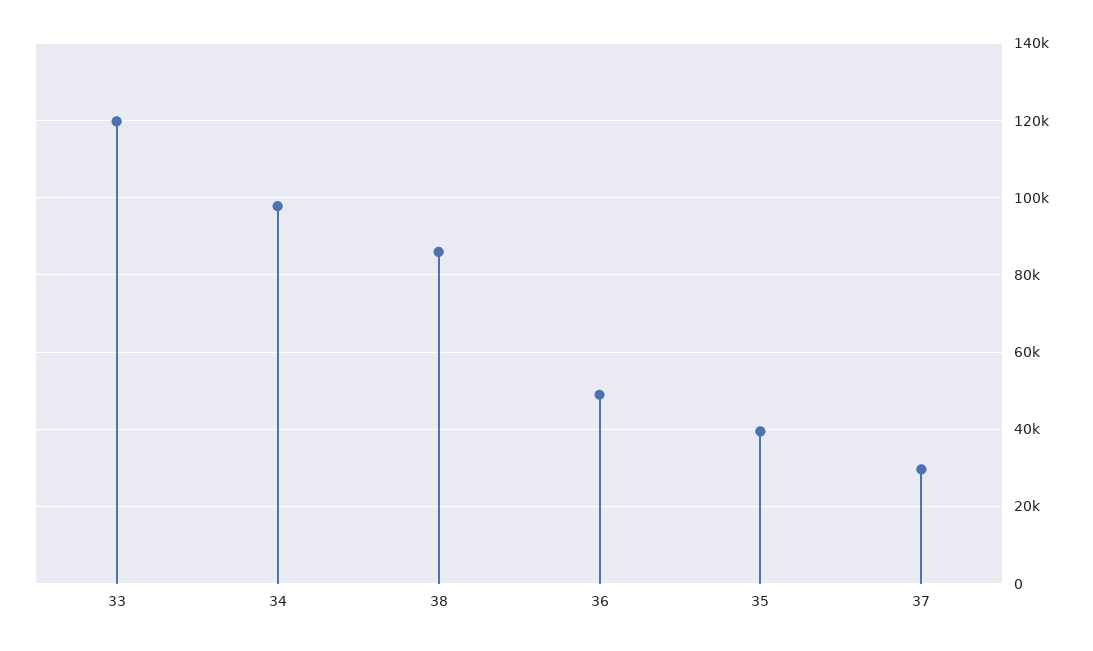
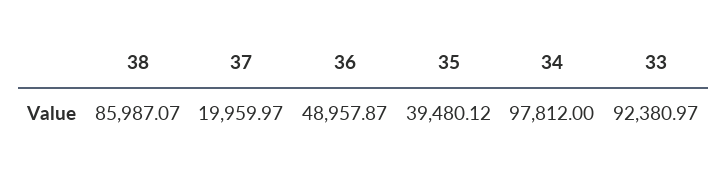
33: 120000 -> 92380.97
37: 30000 -> 19959.97

